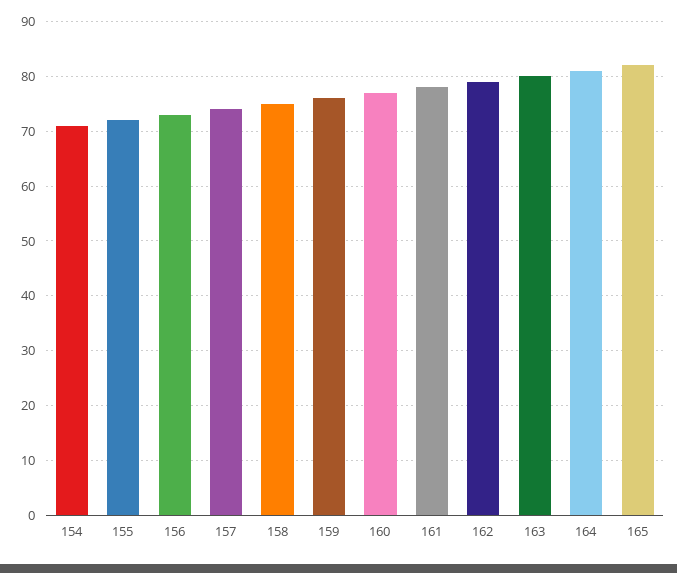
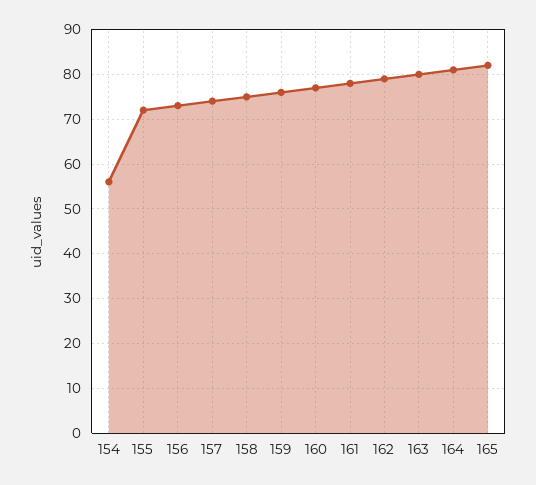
154: 70 -> 55

